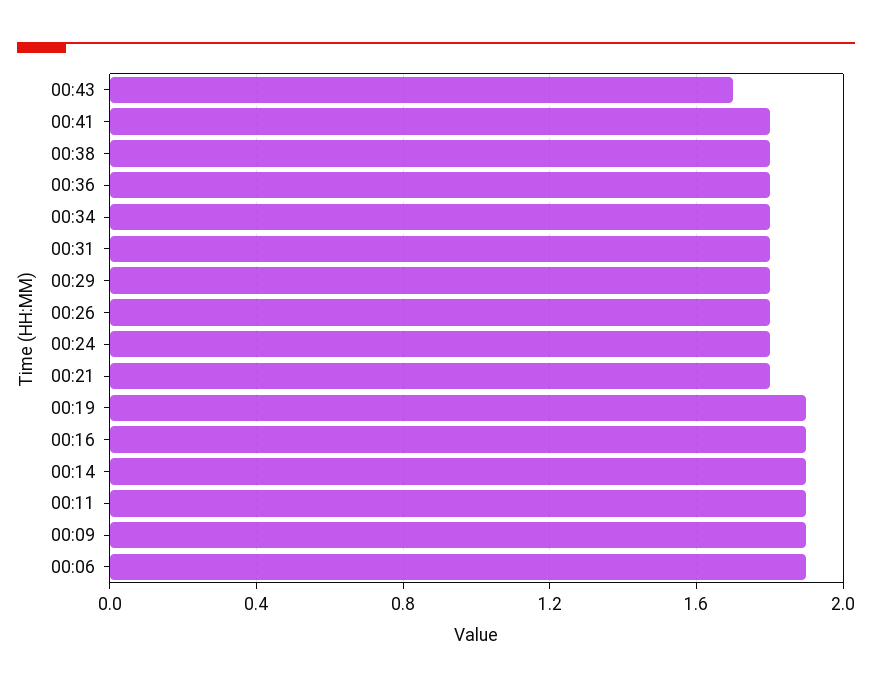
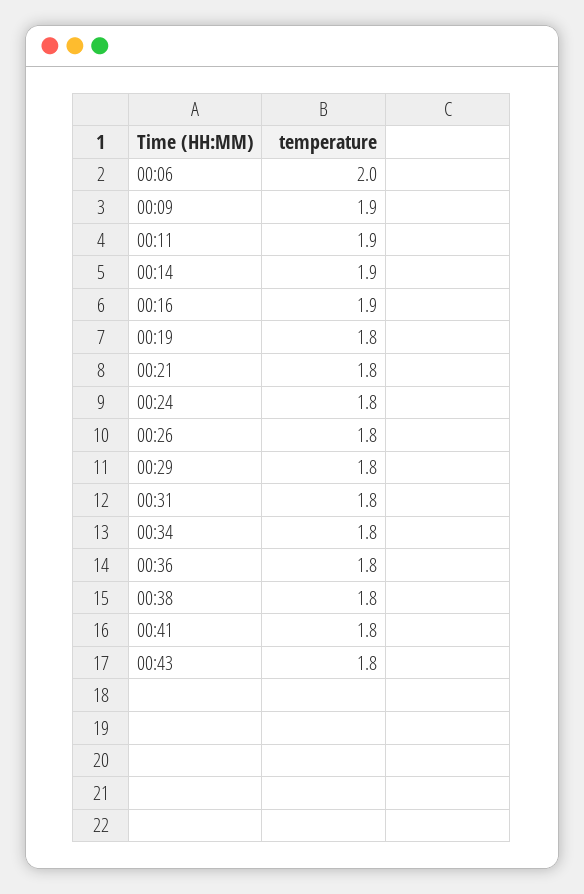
00:43: 1.7 -> 1.8
00:19: 1.9 -> 1.8
00:06: 1.9 -> 2

